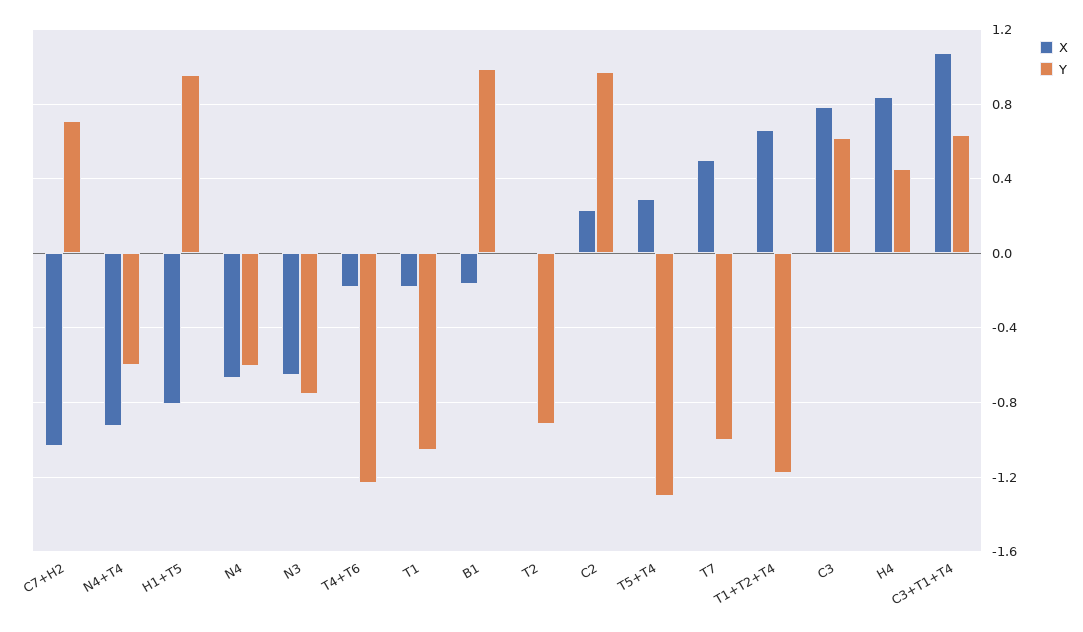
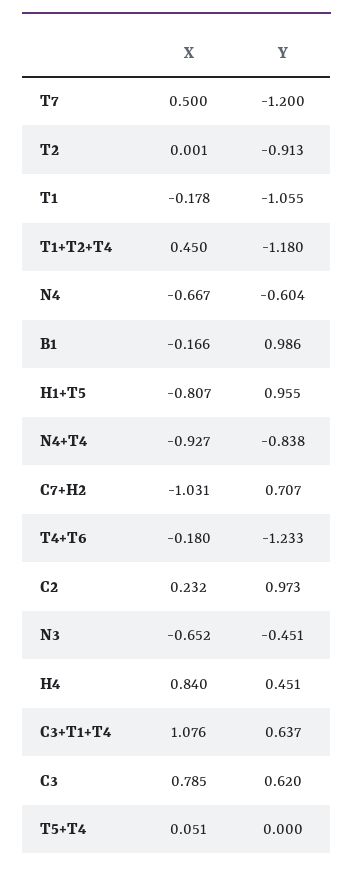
Y, N4+T4: -0.6 -> -0.838
Y, N3: -0.75 -> -0.451
X, T5+T4: 0.3 -> 0.051
Y, T5+T4: -1.3 -> 0
Y, T7: -1 -> -1.2
X, T1+T2+T4: 0.65 -> 0.45

